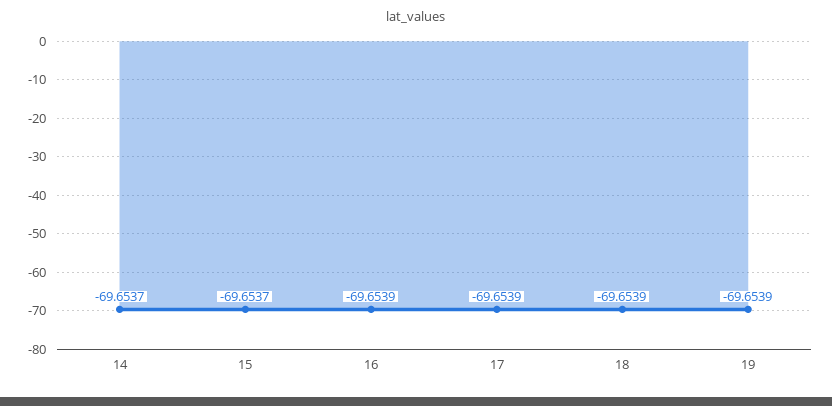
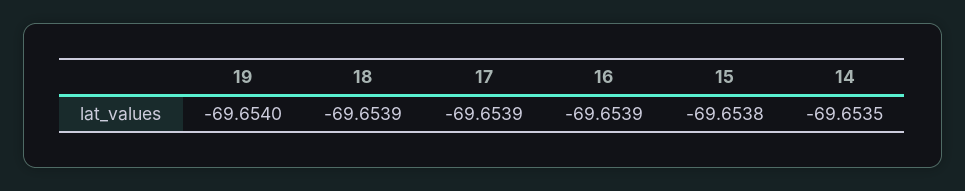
14: -69.6537 -> -69.6535
15: -69.6537 -> -69.6538
19: -69.6539 -> -69.654

